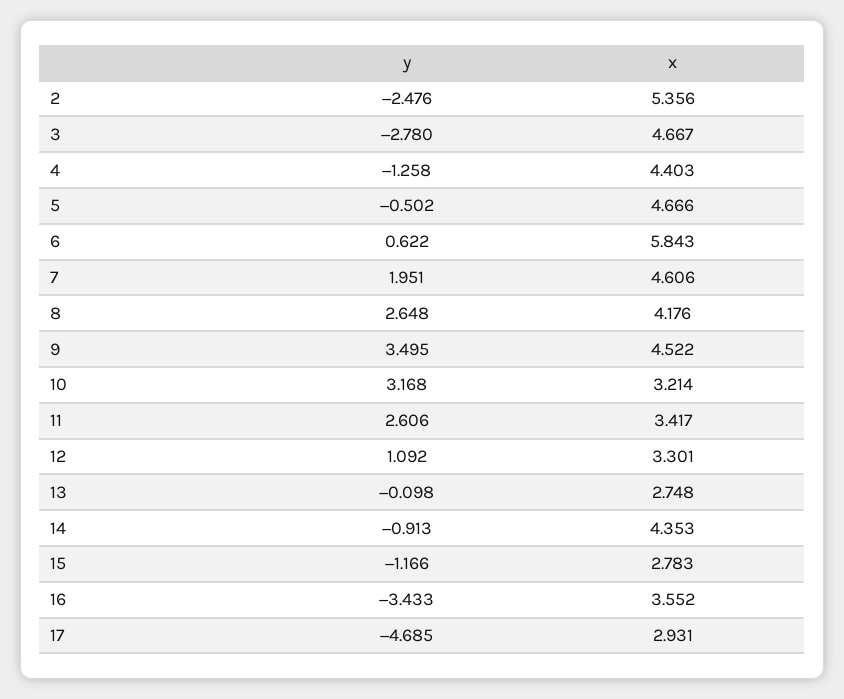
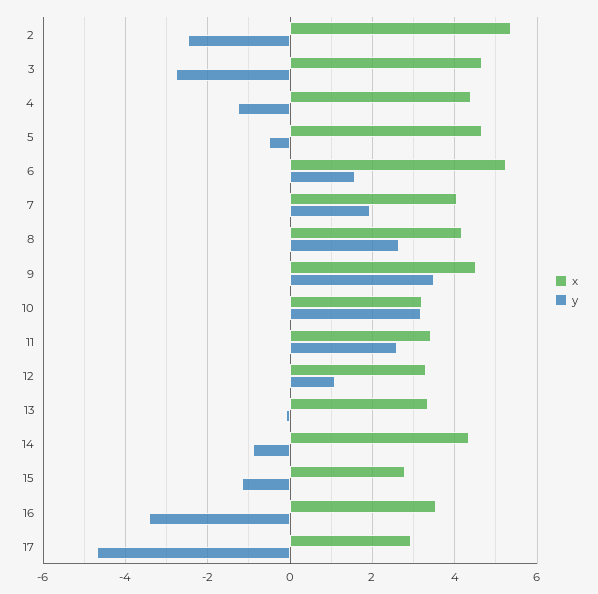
y, 6: 0.622 -> 1.6
x, 6: 5.843 -> 5.2
x, 7: 4.606 -> 4
x, 13: 2.748 -> 3.4

